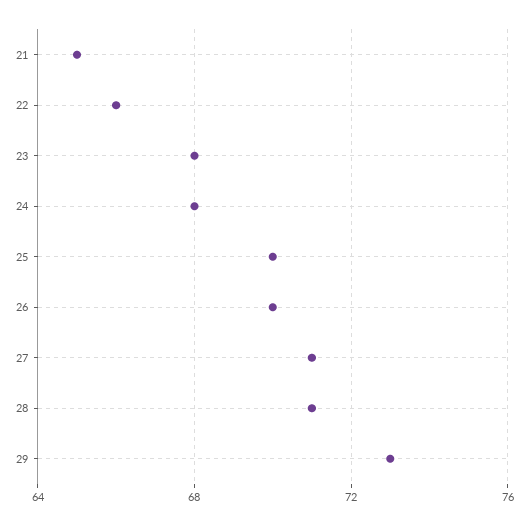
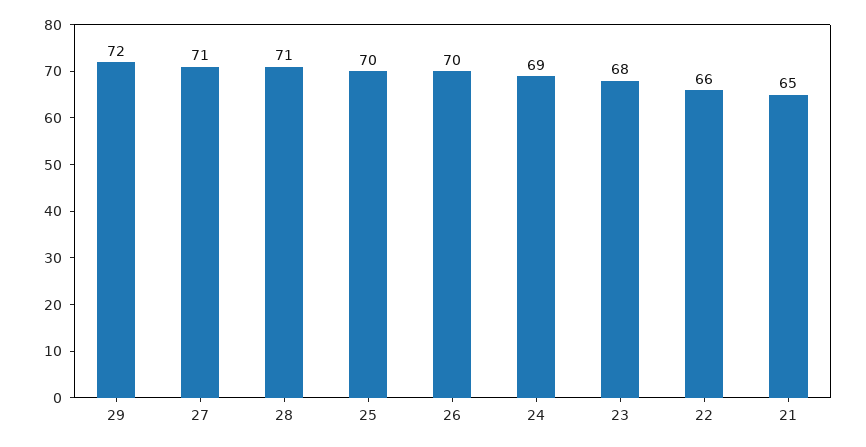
24: 68 -> 69
29: 73 -> 72

